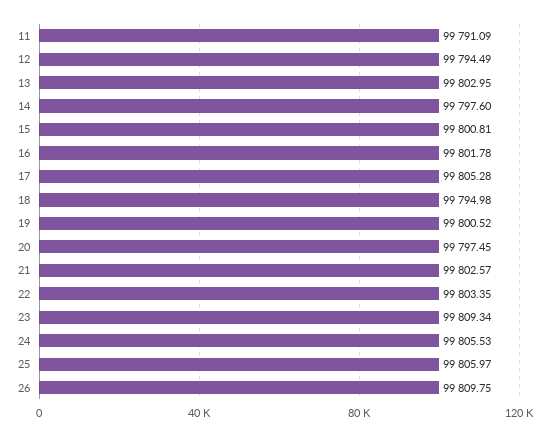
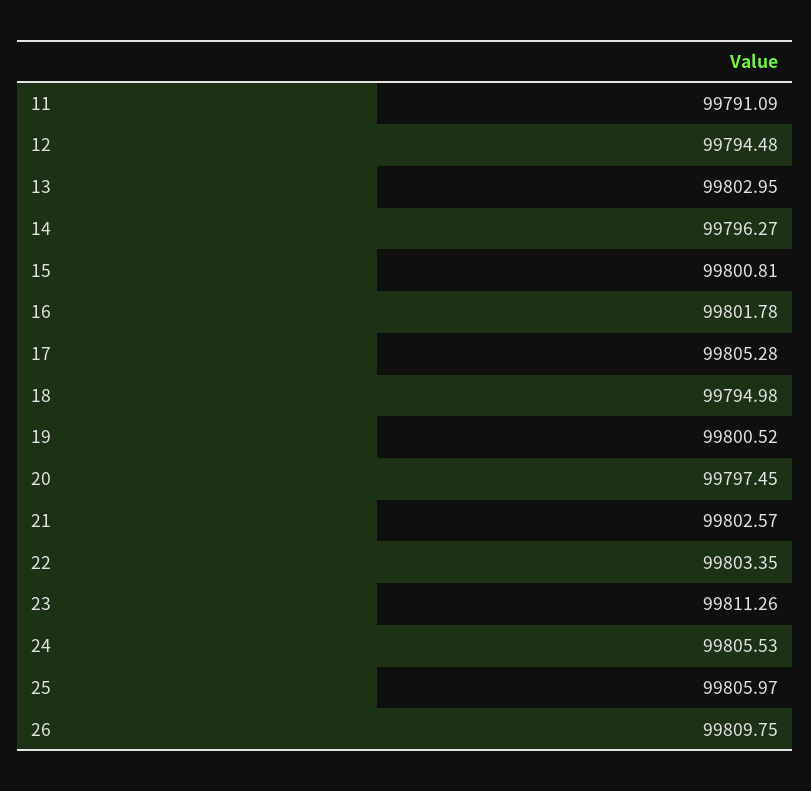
12: 99794.49 -> 99794.48
14: 99797.6 -> 99796.27
23: 99809.34 -> 99811.26

